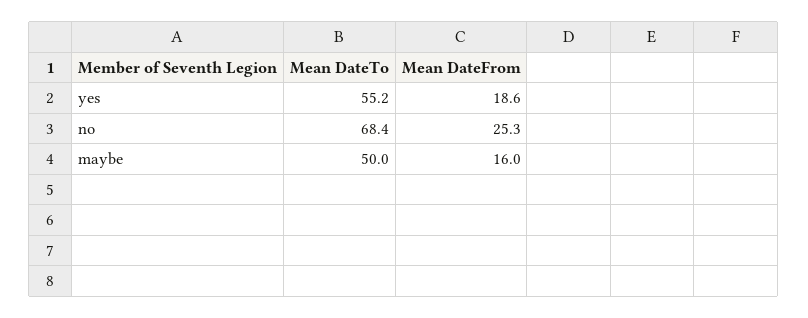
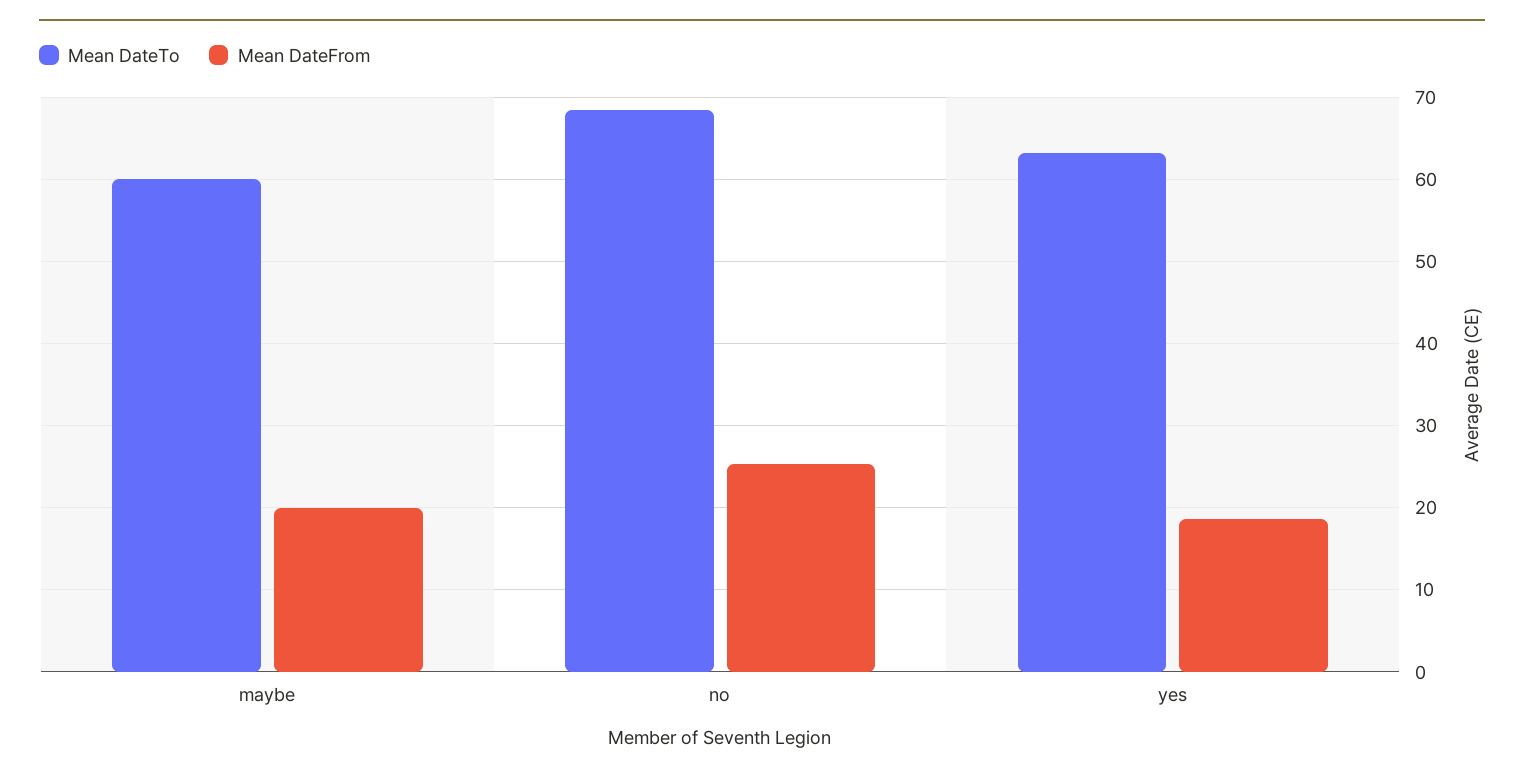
Mean DateTo, yes: 55.2 -> 63
Mean DateTo, maybe: 50 -> 60
Mean DateFrom, maybe: 16 -> 20

